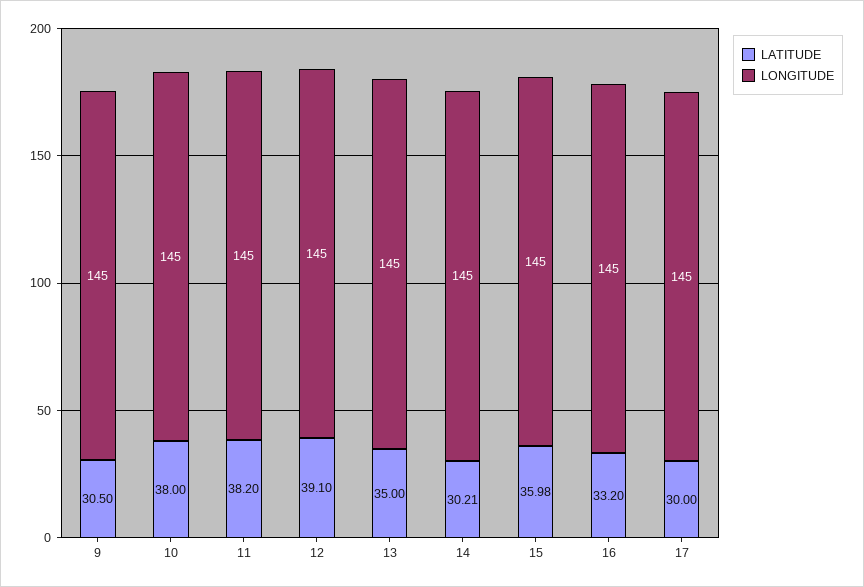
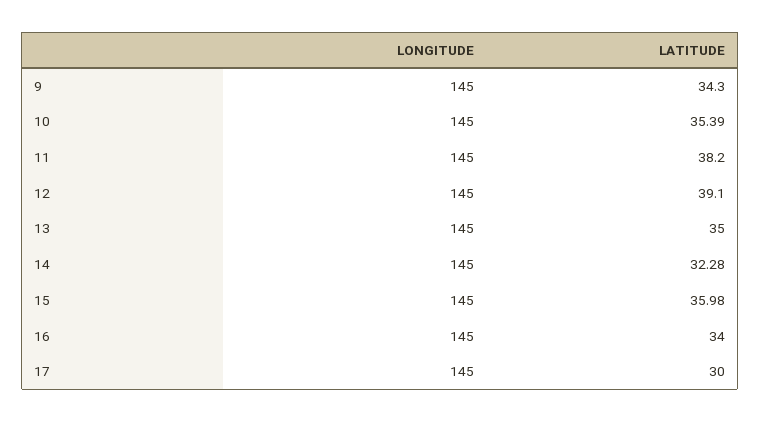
LATITUDE, 9: 30.5 -> 34.3
LATITUDE, 10: 38 -> 35.39
LATITUDE, 14: 30.21 -> 32.28
LATITUDE, 16: 33.2 -> 34

